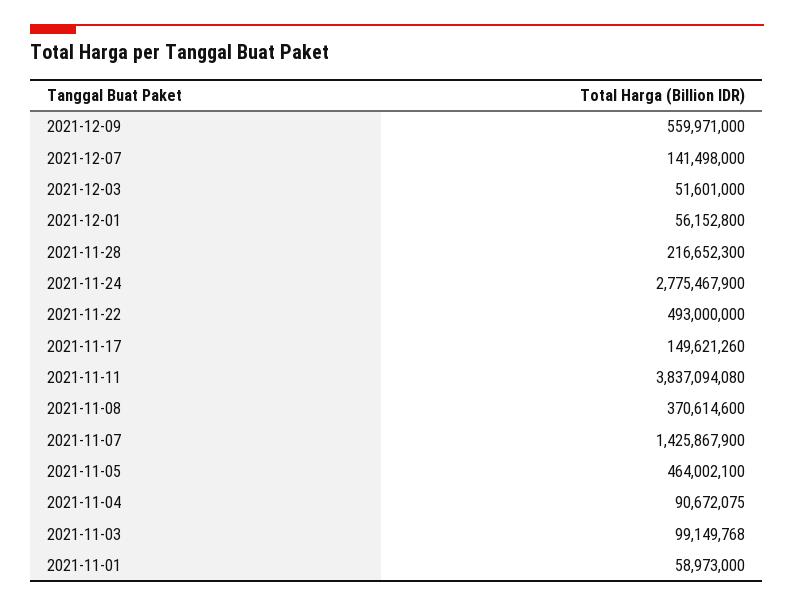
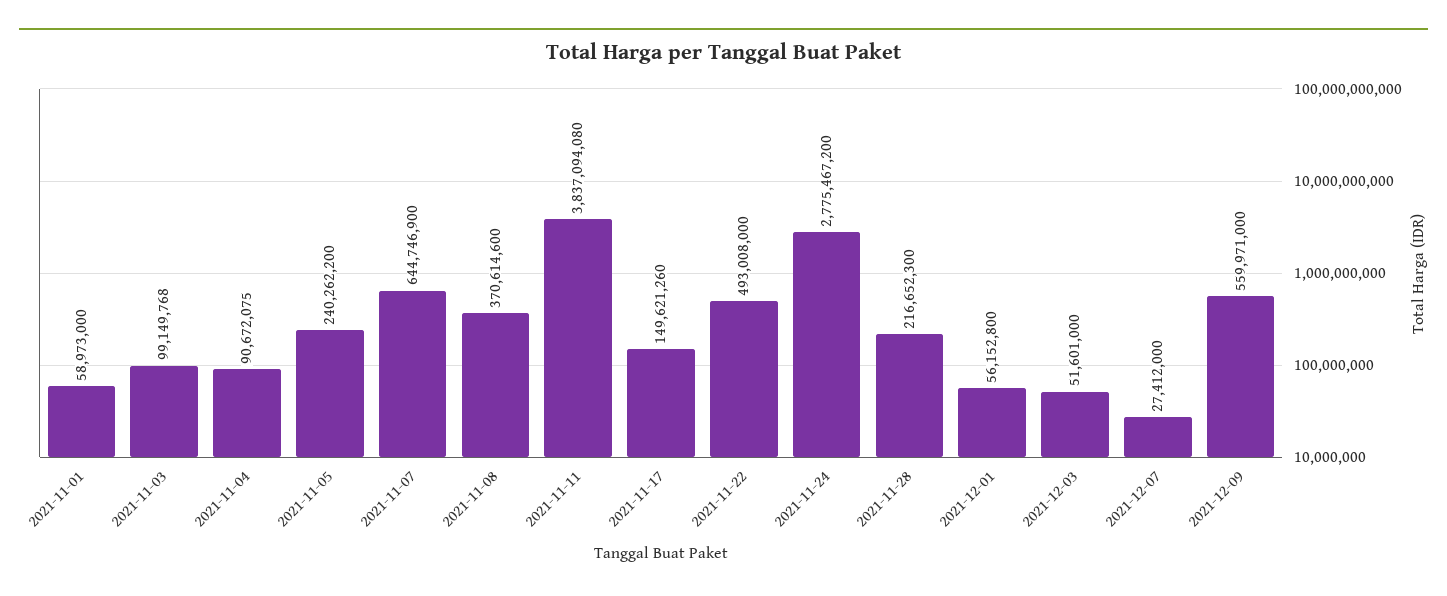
2021-12-07: 141498000 -> 27412000
2021-11-24: 2775467900 -> 2775467200
2021-11-22: 493000000 -> 493008000
2021-11-07: 1425867900 -> 644746900
2021-11-05: 464002100 -> 240262200

